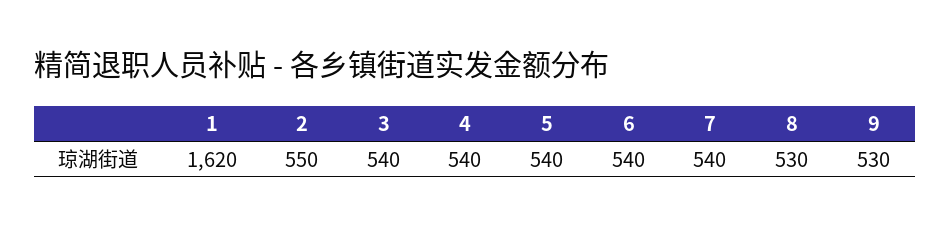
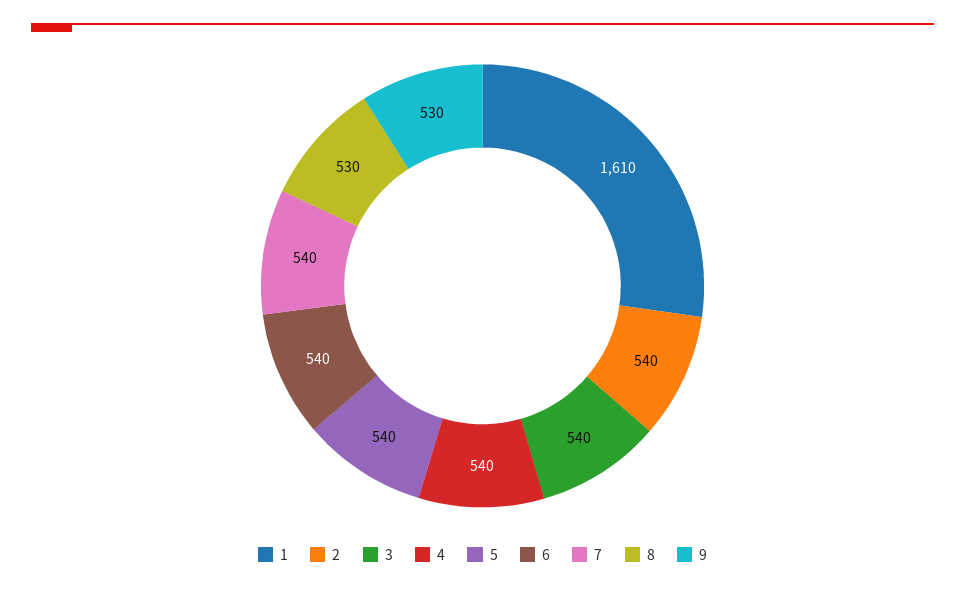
1: 1620 -> 1610
2: 550 -> 540

